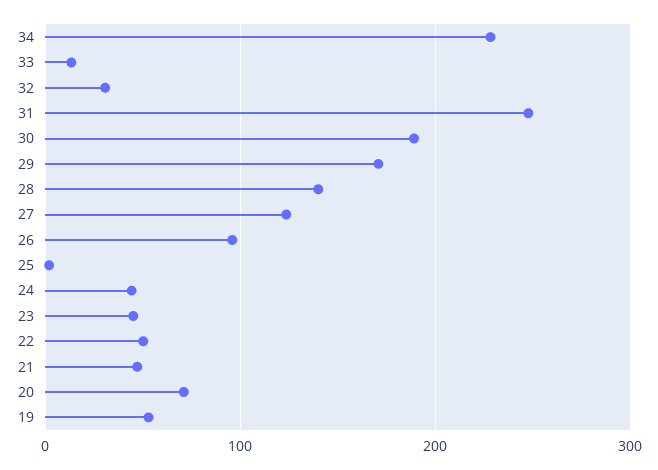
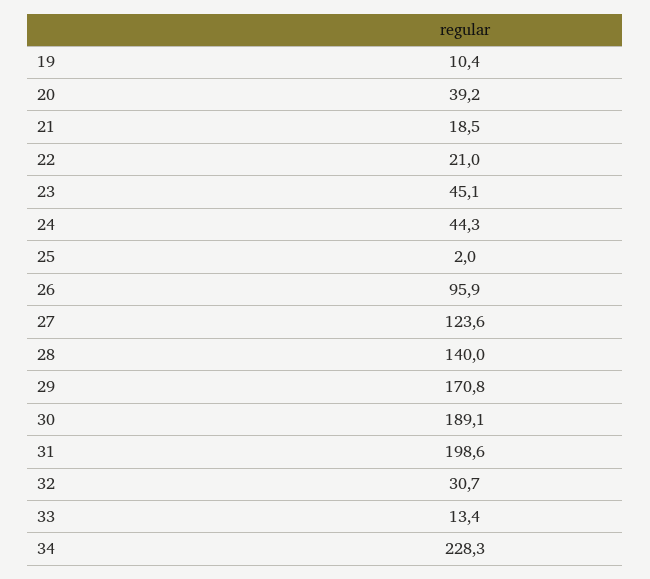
31: 250 -> 198.6
22: 50 -> 21
21: 50 -> 18.5
20: 70 -> 39.2
19: 50 -> 10.4

